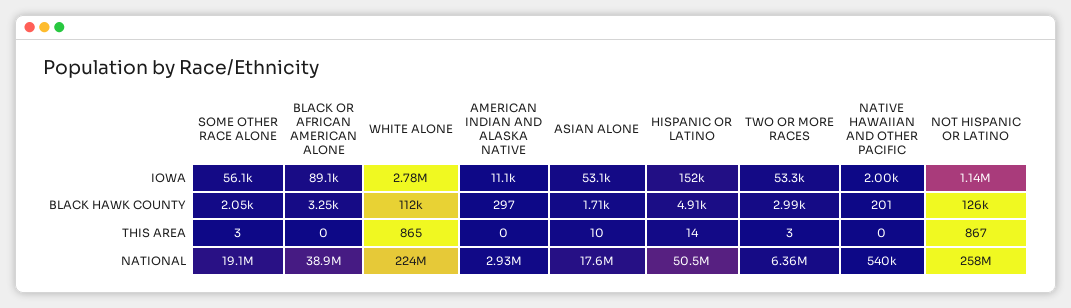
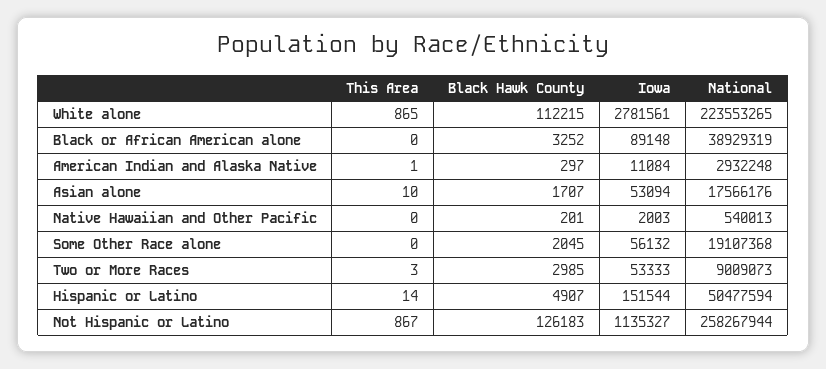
SOME OTHER RACE ALONE, THIS AREA: 3 -> 0
AMERICAN INDIAN AND ALASKA NATIVE, THIS AREA: 0 -> 1
TWO OR MORE RACES, NATIONAL: 6360000 -> 9009073

